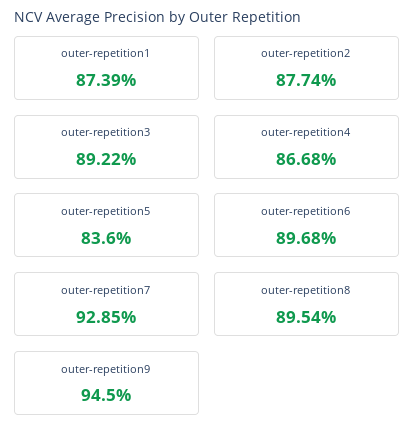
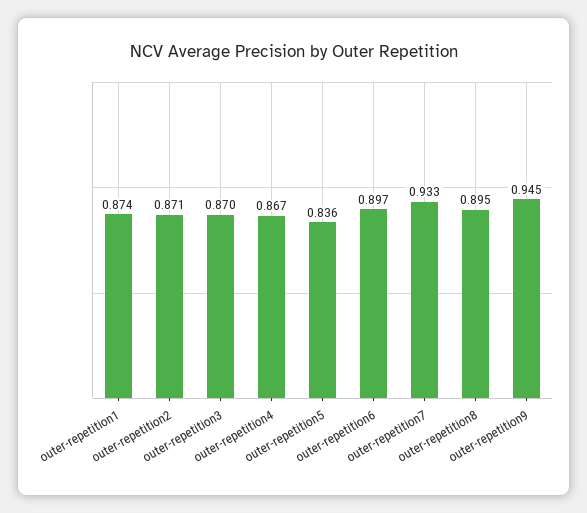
outer-repetition2: 0.8774 -> 0.871
outer-repetition3: 0.8922 -> 0.87
outer-repetition7: 0.9285 -> 0.933

